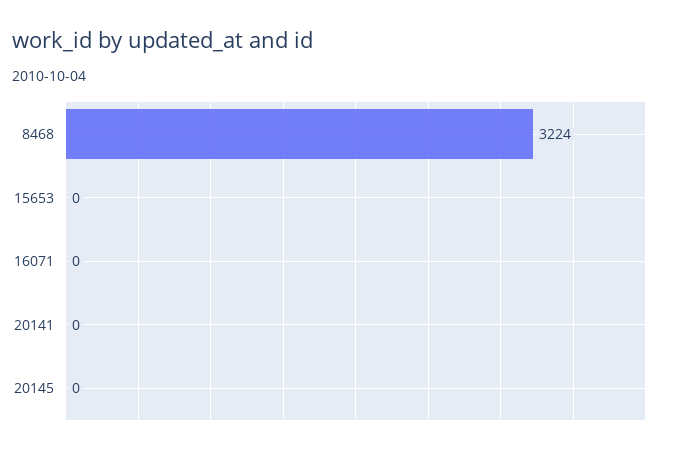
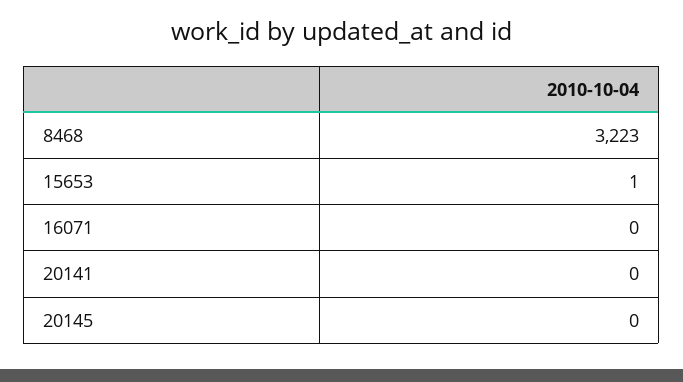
8468: 3224 -> 3223
15653: 0 -> 1

